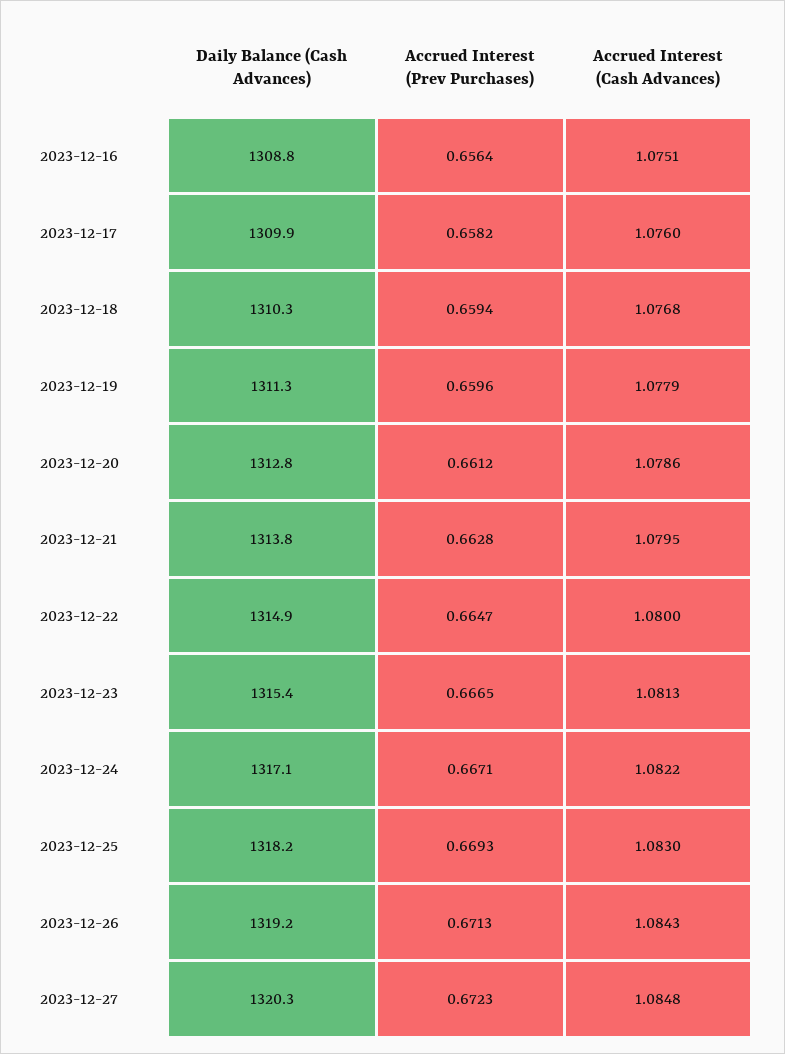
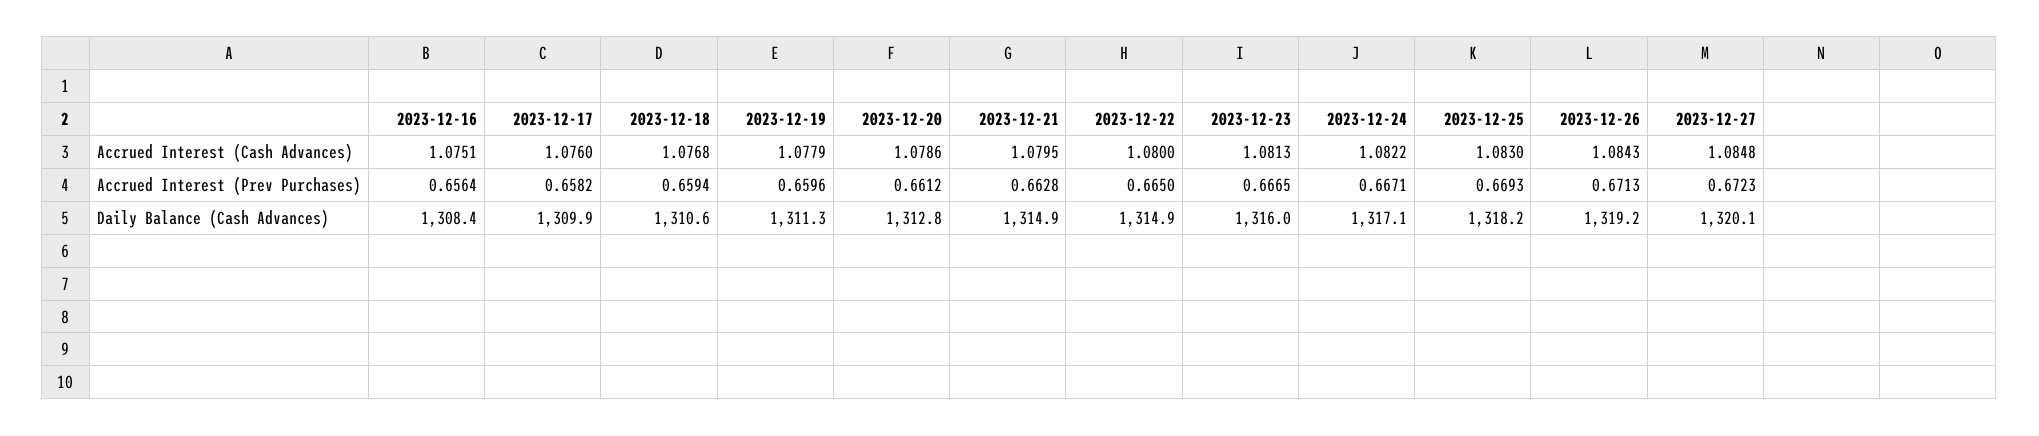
Daily Balance (Cash Advances), 2023-12-16: 1308.8 -> 1308.4
Daily Balance (Cash Advances), 2023-12-18: 1310.3 -> 1310.6
Daily Balance (Cash Advances), 2023-12-21: 1313.8 -> 1314.9
Accrued Interest (Prev Purchases), 2023-12-22: 0.6647 -> 0.665
Daily Balance (Cash Advances), 2023-12-23: 1315.4 -> 1316
Daily Balance (Cash Advances), 2023-12-27: 1320.3 -> 1320.1

